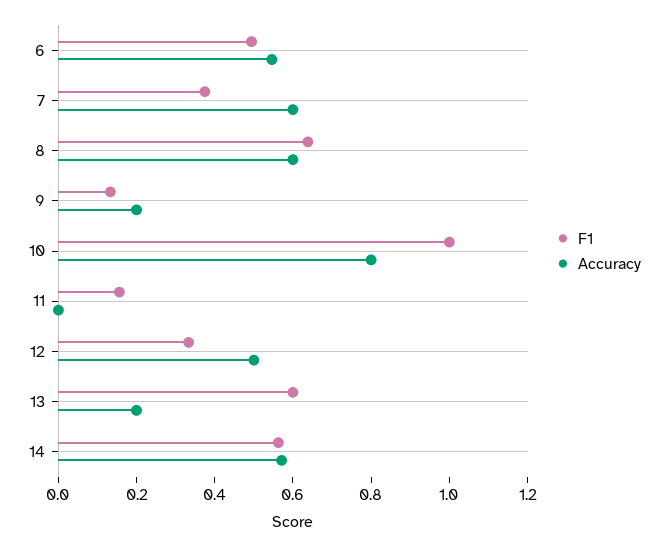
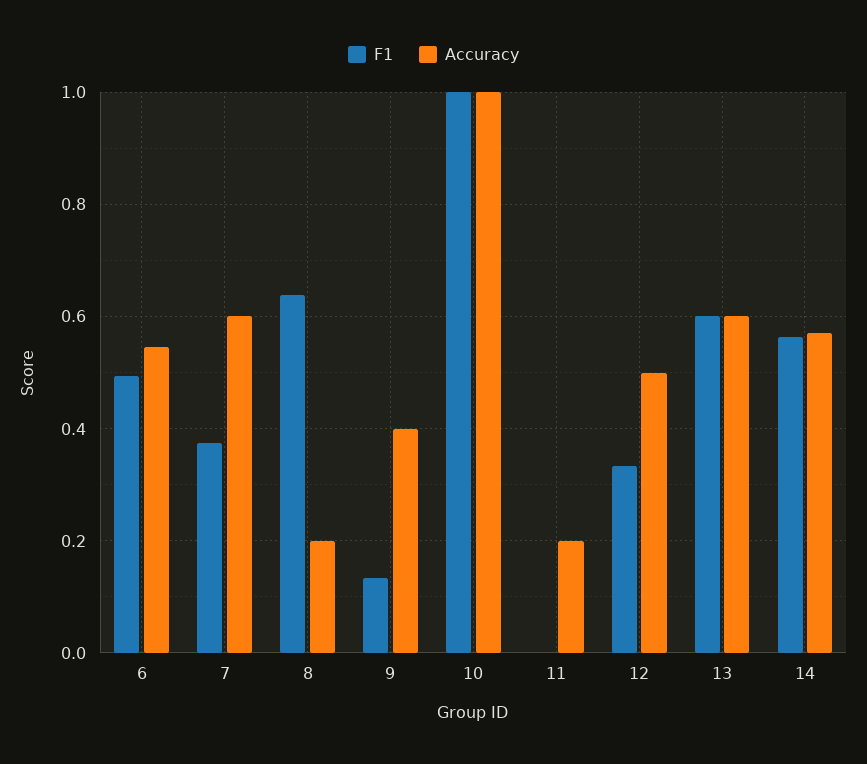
Accuracy, 8: 0.6 -> 0.2
Accuracy, 9: 0.2 -> 0.4
Accuracy, 10: 0.8 -> 1
F1, 11: 0.15 -> 0
Accuracy, 11: 0 -> 0.2
Accuracy, 13: 0.2 -> 0.6

